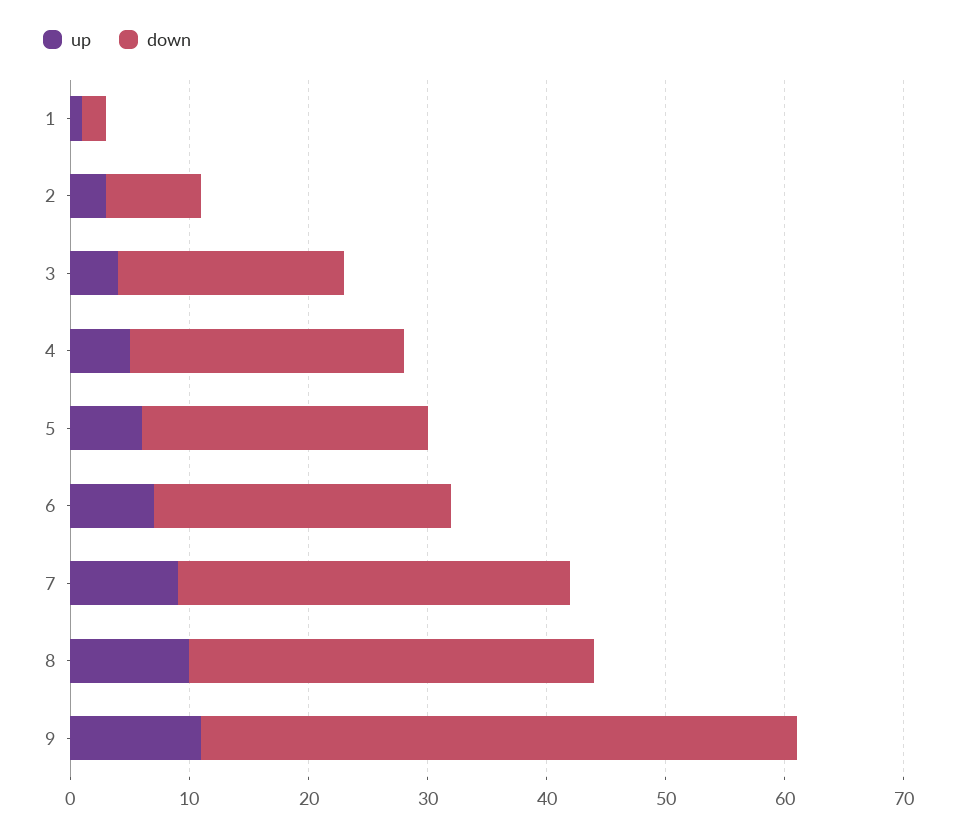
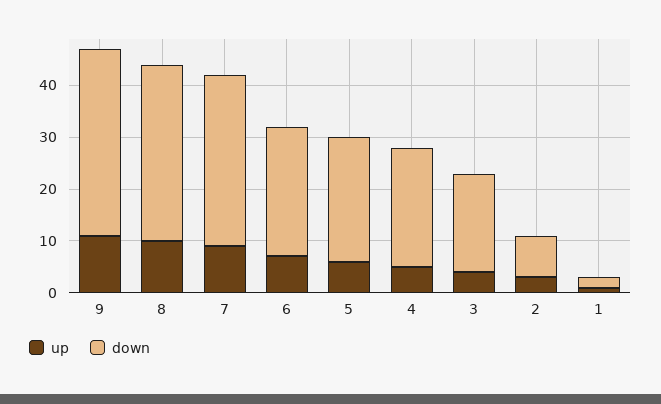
down, 9: 50 -> 35

